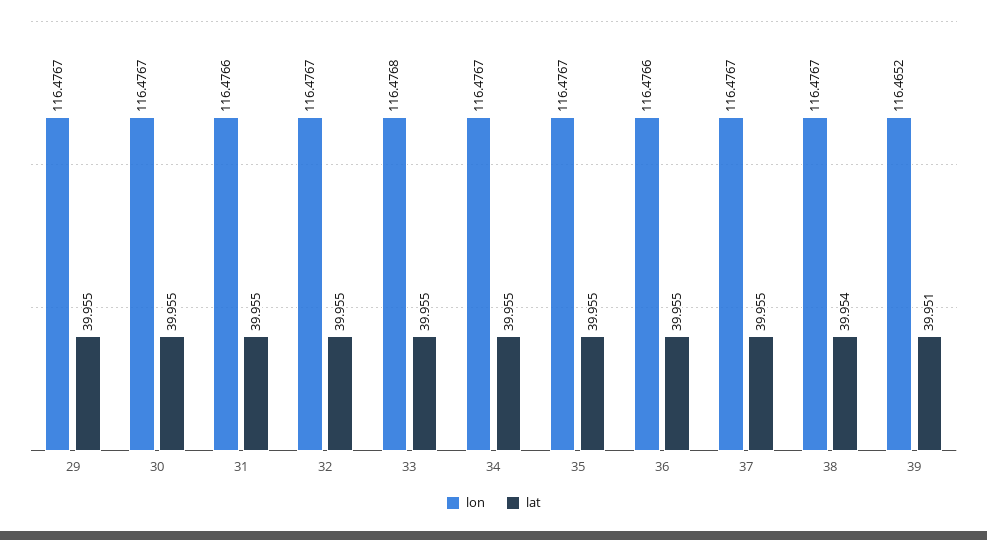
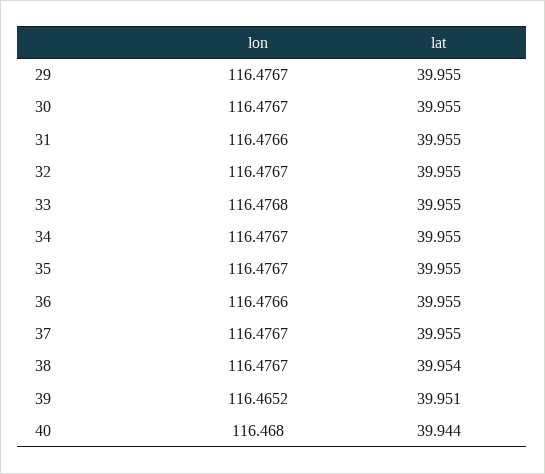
lon, 40: none -> 116.468
lat, 40: none -> 39.944

